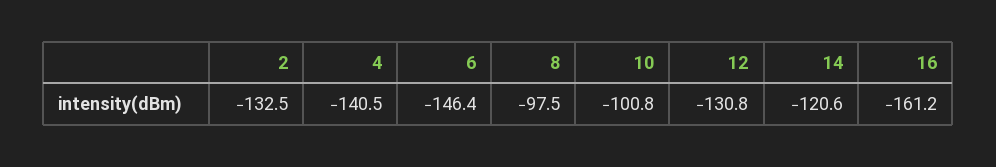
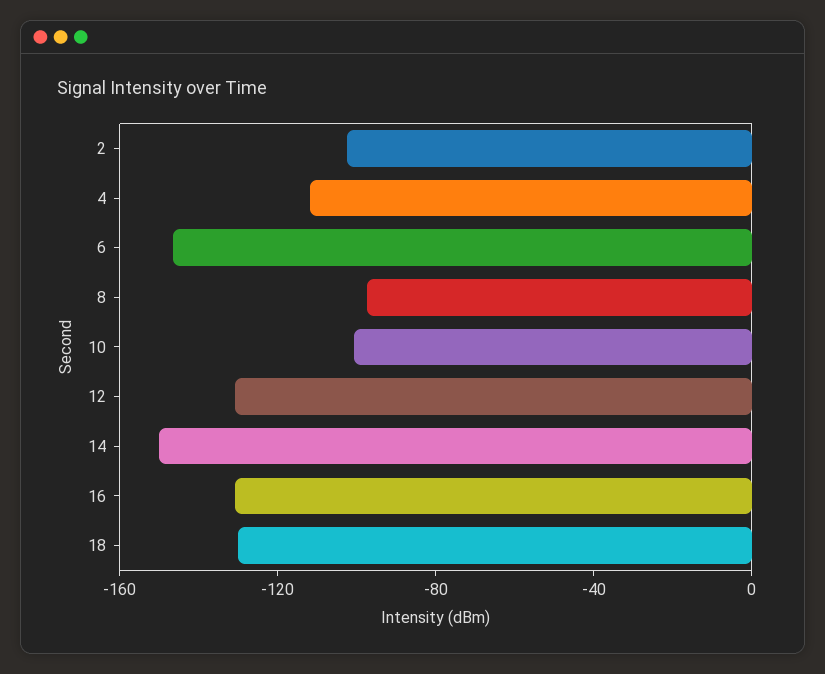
2: -132.5 -> -100
4: -140.5 -> -110
14: -120.6 -> -150
16: -161.2 -> -130
18: none -> -130

